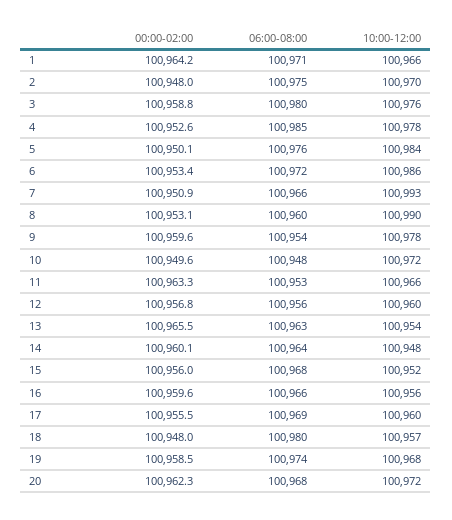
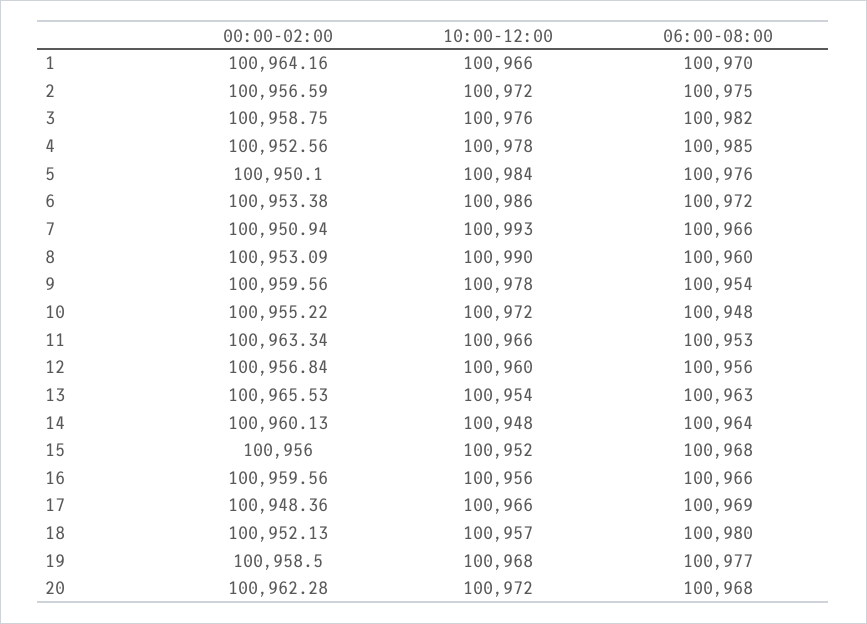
06:00-08:00, 1: 100971 -> 100970
00:00-02:00, 2: 100948 -> 100956.59
10:00-12:00, 2: 100970 -> 100972
06:00-08:00, 3: 100980 -> 100982
00:00-02:00, 10: 100949.6 -> 100955.22
00:00-02:00, 17: 100955.5 -> 100948.36
10:00-12:00, 17: 100960 -> 100966
00:00-02:00, 18: 100948 -> 100952.13
06:00-08:00, 19: 100974 -> 100977

